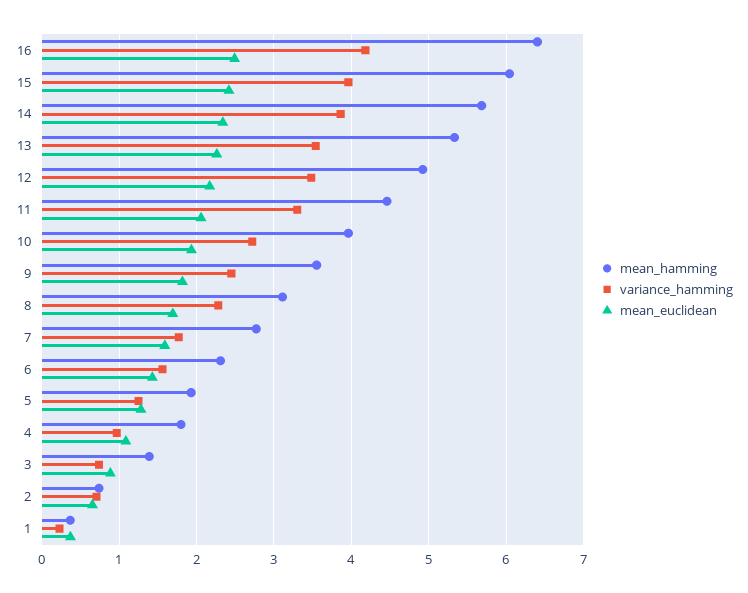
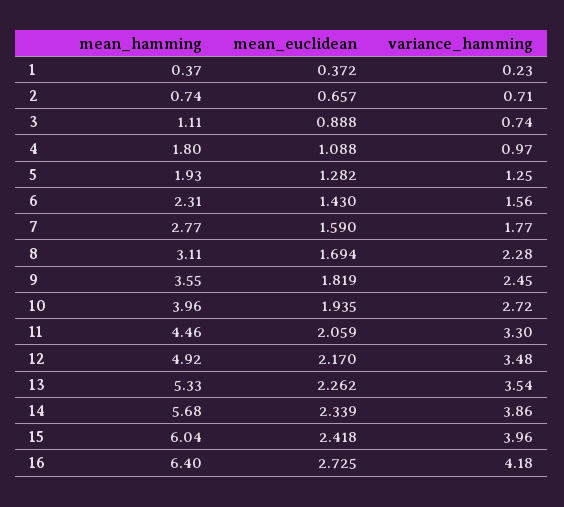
mean_euclidean, 16: 2.5 -> 2.725
mean_hamming, 3: 1.4 -> 1.11

